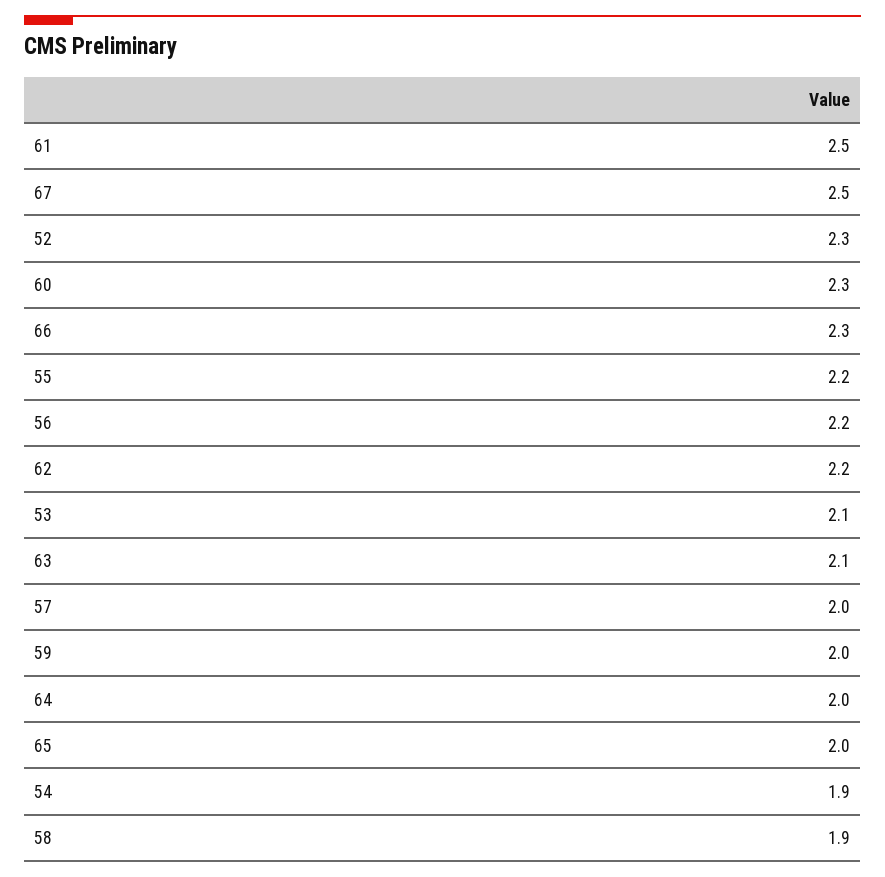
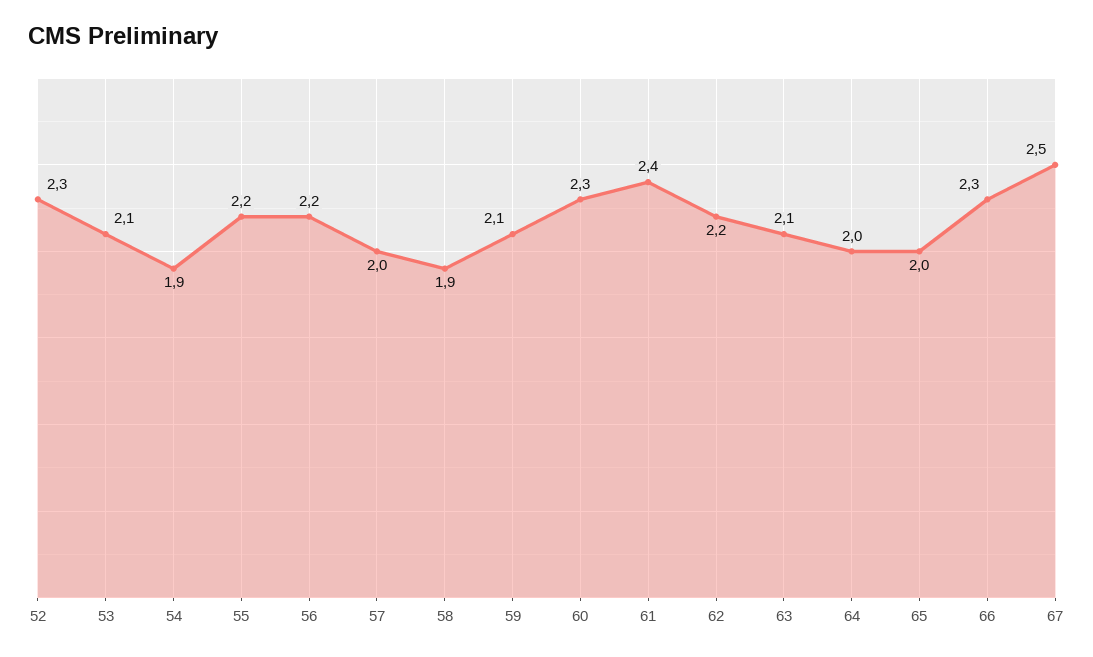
61: 2.5 -> 2.4
59: 2 -> 2.1

